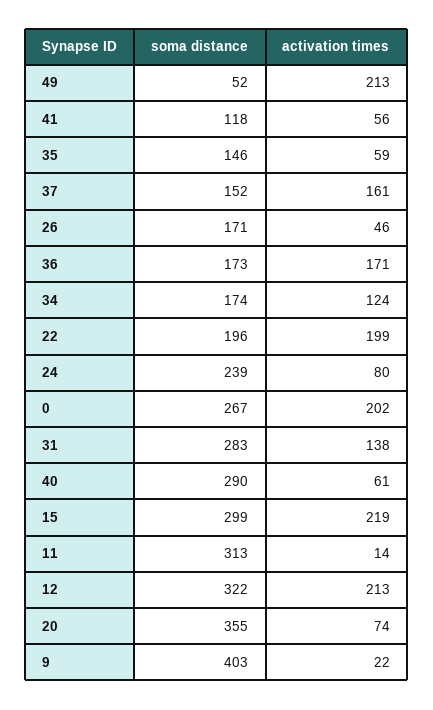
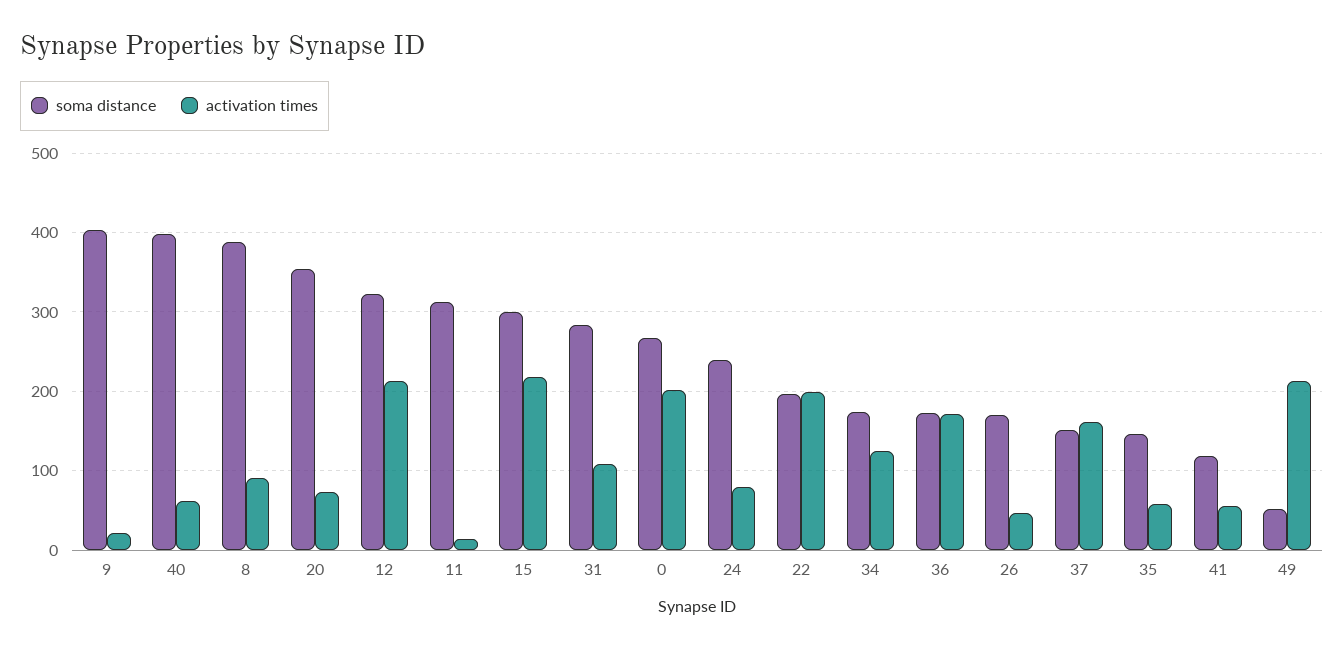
activation times, 31: 138 -> 110
soma distance, 40: 290 -> 400
soma distance, 8: none -> 390
activation times, 8: none -> 90

